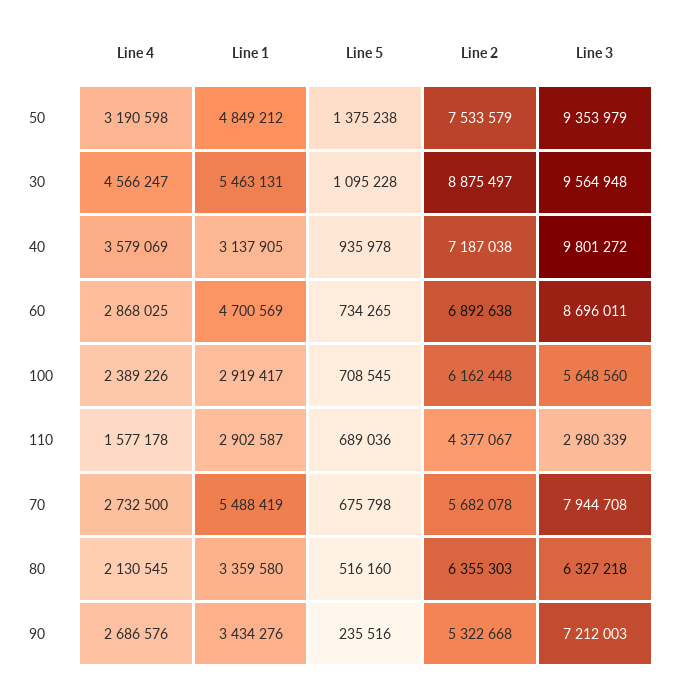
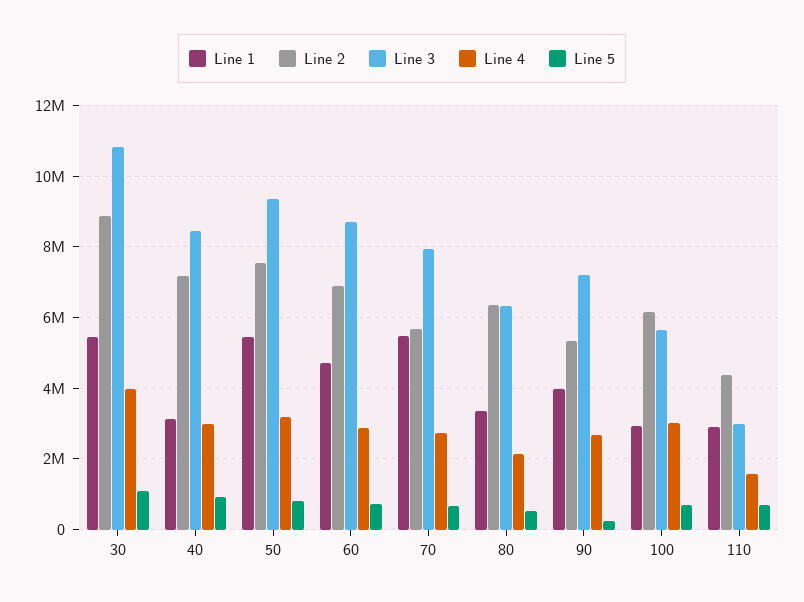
Line 1, 50: 4849212 -> 5400000
Line 5, 50: 1375238 -> 800000
Line 4, 30: 4566247 -> 4000000
Line 3, 30: 9564948 -> 10800000
Line 4, 40: 3579069 -> 3000000
Line 3, 40: 9801272 -> 8400000
Line 4, 100: 2389226 -> 3000000
Line 1, 90: 3434276 -> 4000000

